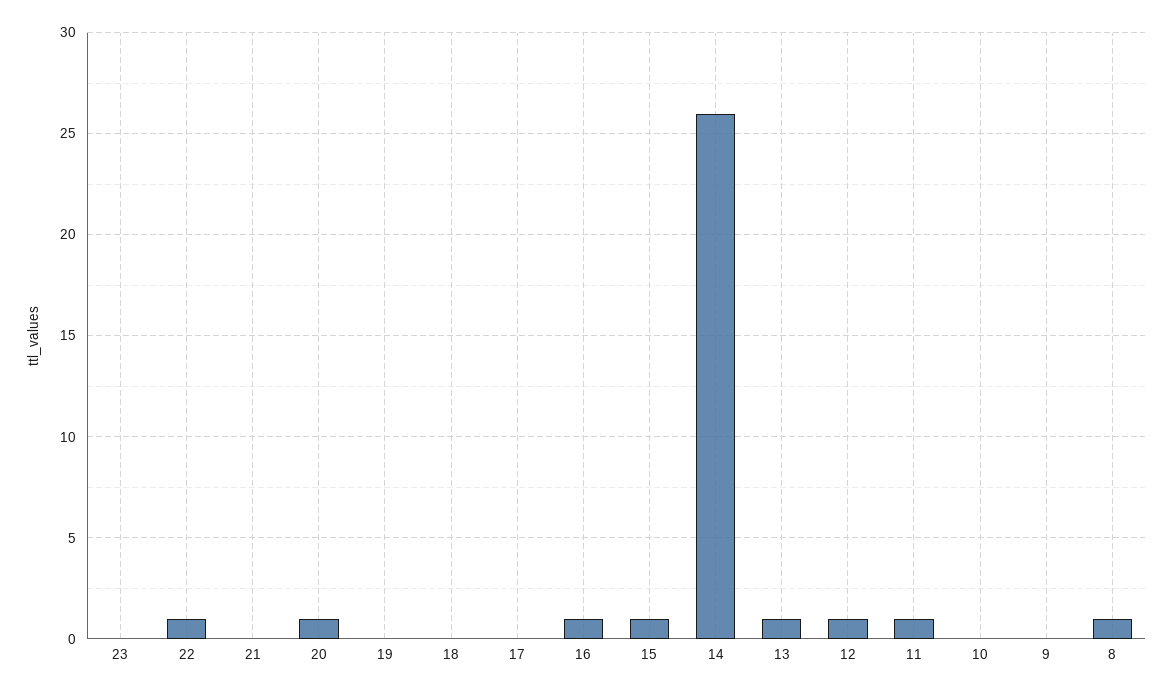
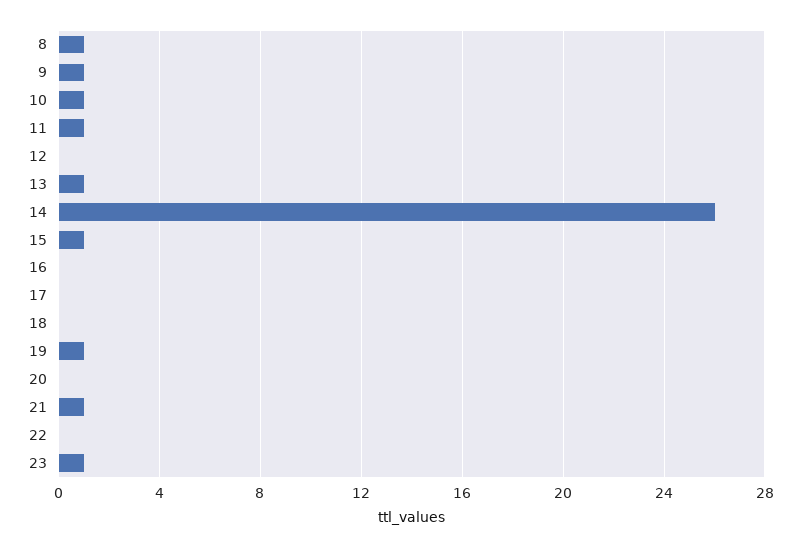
23: 0 -> 1
22: 1 -> 0
21: 0 -> 1
20: 1 -> 0
19: 0 -> 1
16: 1 -> 0
12: 1 -> 0
10: 0 -> 1
9: 0 -> 1

